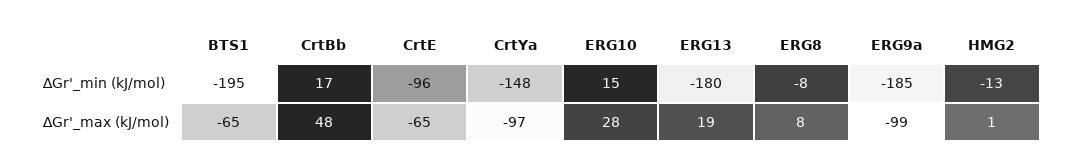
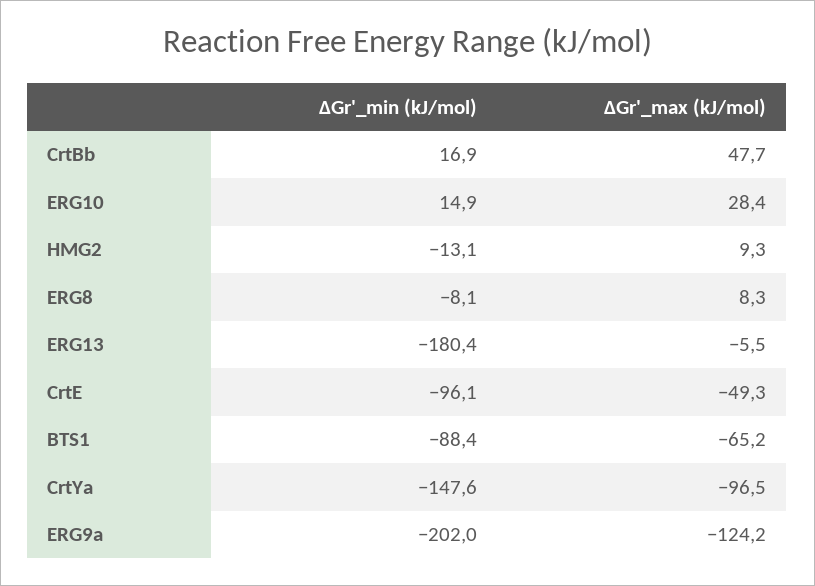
BTS1, ∆Gr'_min (kJ/mol): -195 -> -88.4
ERG9a, ∆Gr'_min (kJ/mol): -185 -> -202
CrtE, ∆Gr'_max (kJ/mol): -65 -> -49.3
ERG13, ∆Gr'_max (kJ/mol): 19 -> -5.5
ERG9a, ∆Gr'_max (kJ/mol): -99 -> -124.2
HMG2, ∆Gr'_max (kJ/mol): 1 -> 9.3

